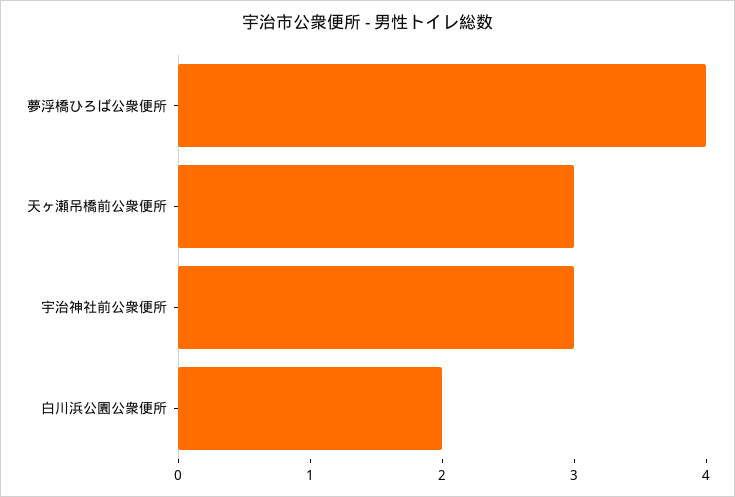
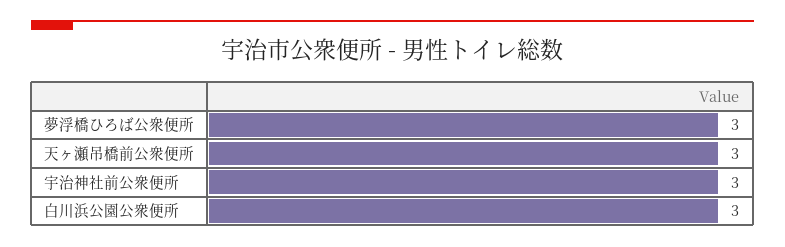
夢浮橋ひろば公衆便所: 4 -> 3
白川浜公園公衆便所: 2 -> 3

